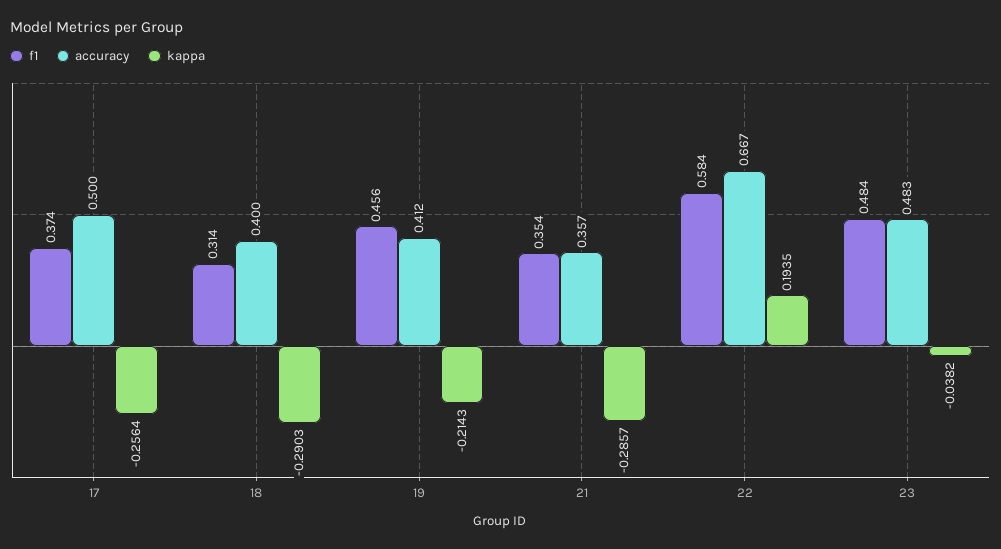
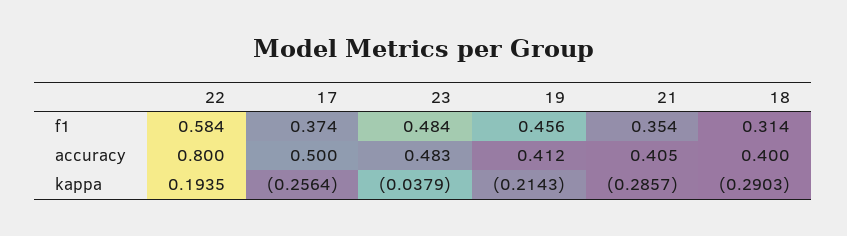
accuracy, 21: 0.357 -> 0.405
accuracy, 22: 0.667 -> 0.8
kappa, 23: -0.0382 -> -0.0379

